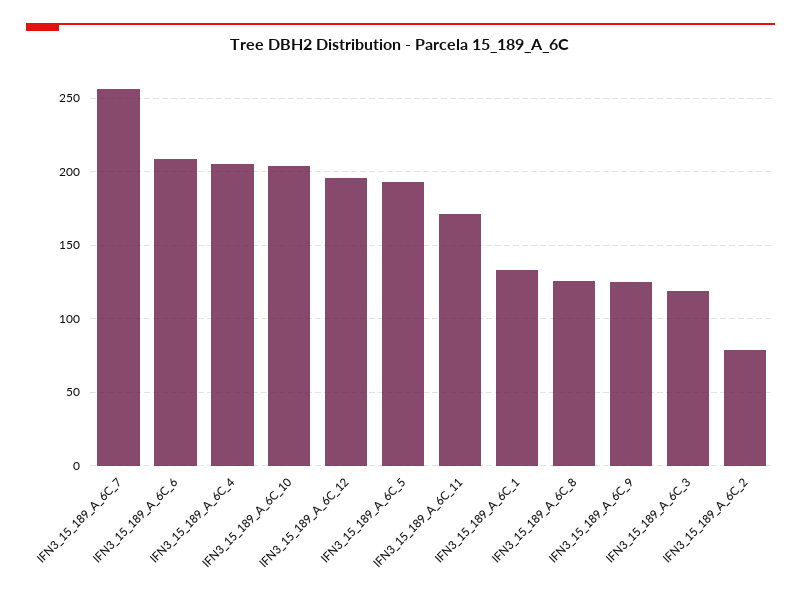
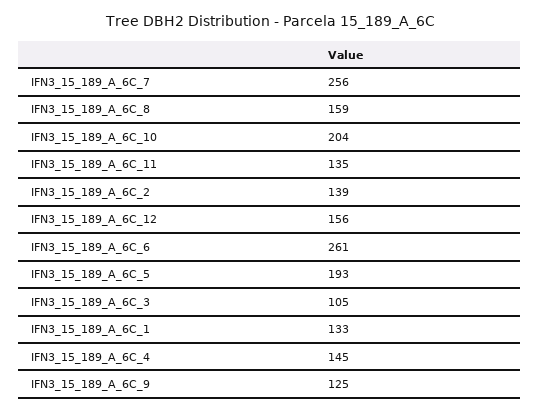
IFN3_15_189_A_6C_6: 210 -> 261
IFN3_15_189_A_6C_4: 205 -> 145
IFN3_15_189_A_6C_12: 195 -> 156
IFN3_15_189_A_6C_11: 170 -> 135
IFN3_15_189_A_6C_8: 125 -> 159
IFN3_15_189_A_6C_3: 120 -> 105
IFN3_15_189_A_6C_2: 80 -> 139

